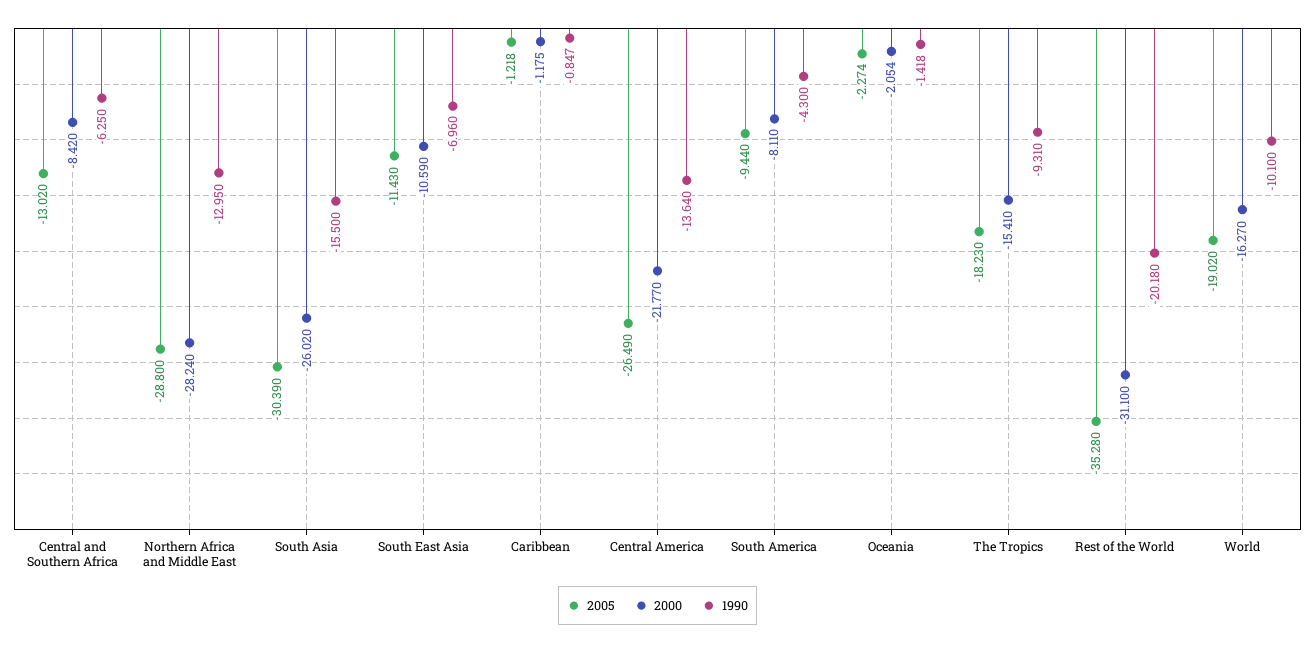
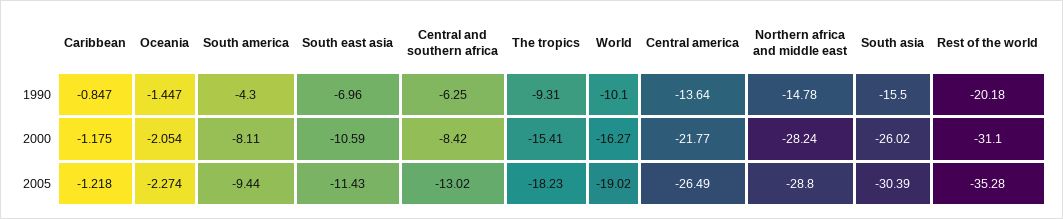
1990, Northern Africa and Middle East: -12.95 -> -14.78
1990, Oceania: -1.418 -> -1.447

